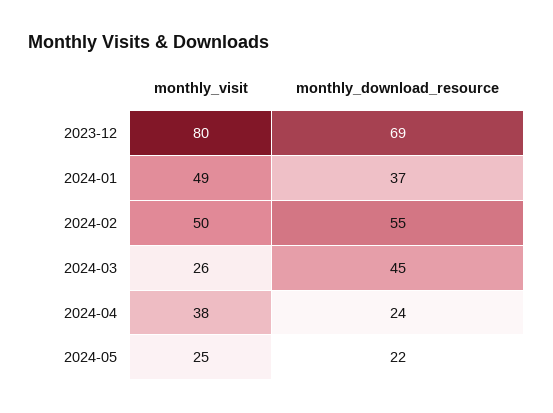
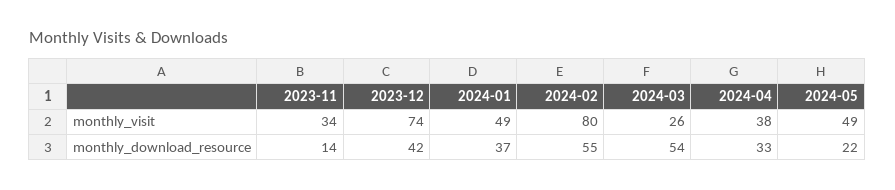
monthly_visit, 2023-12: 80 -> 74
monthly_download_resource, 2023-12: 69 -> 42
monthly_visit, 2024-02: 50 -> 80
monthly_download_resource, 2024-03: 45 -> 54
monthly_download_resource, 2024-04: 24 -> 33
monthly_visit, 2024-05: 25 -> 49
monthly_visit, 2023-11: none -> 34
monthly_download_resource, 2023-11: none -> 14

